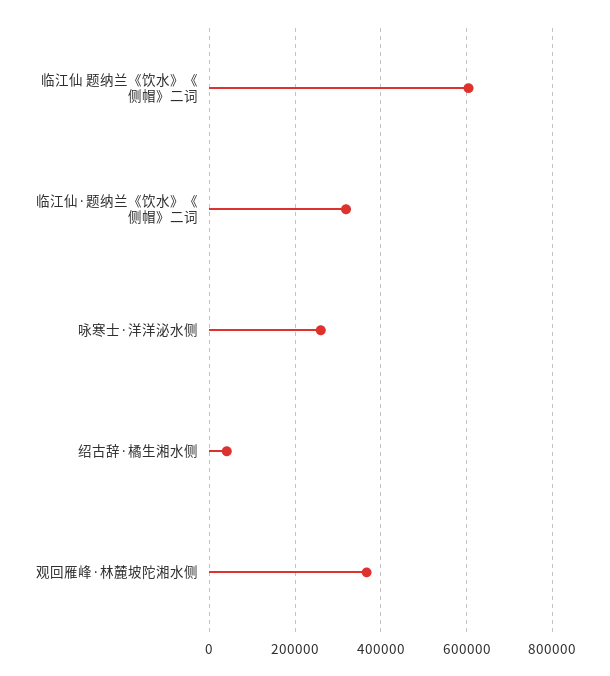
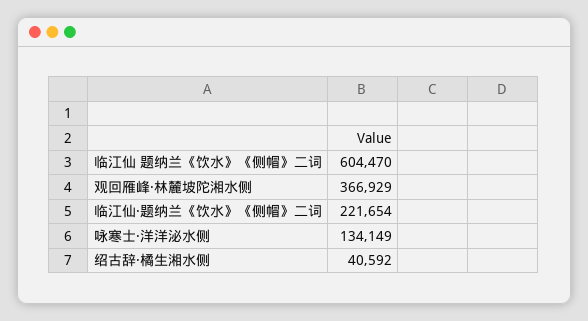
临江仙·题纳兰《饮水》《侧帽》二词: 320000 -> 221654
咏寒士·洋洋泌水侧: 260000 -> 134149

